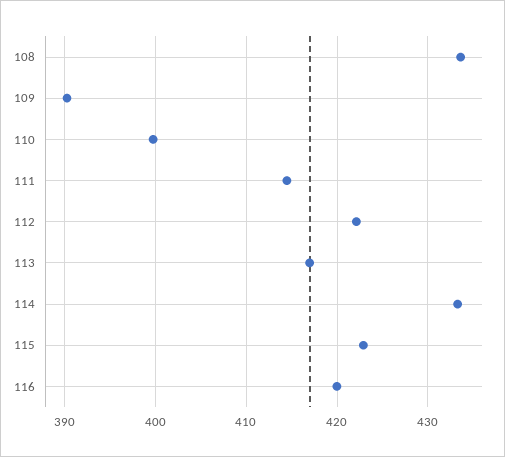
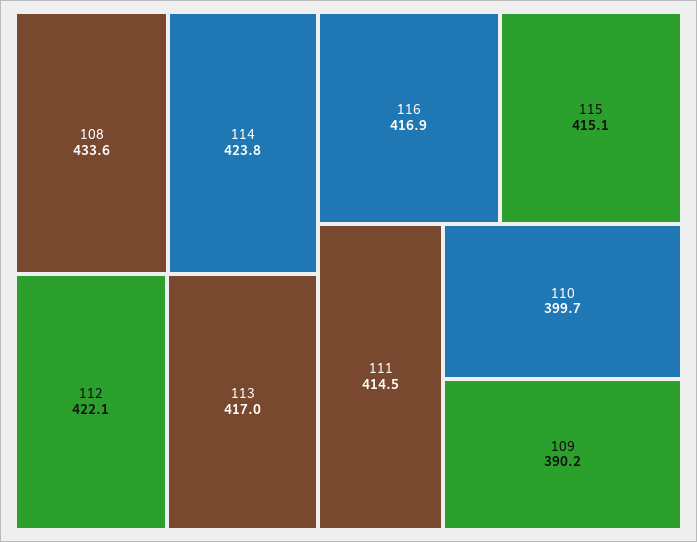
114: 433 -> 423.8
115: 423 -> 415.1
116: 420 -> 416.9

